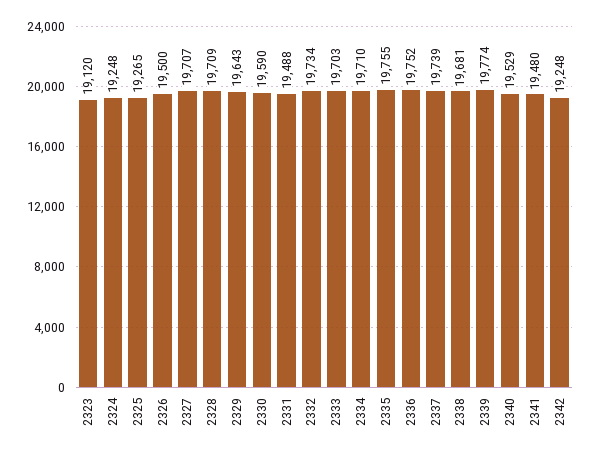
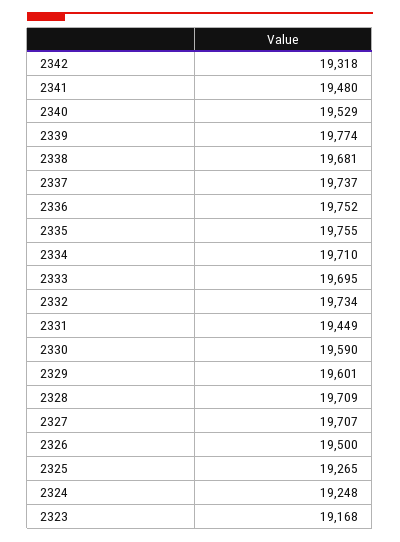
2323: 19120 -> 19168
2329: 19643 -> 19601
2331: 19488 -> 19449
2333: 19703 -> 19695
2337: 19739 -> 19737
2342: 19248 -> 19318

